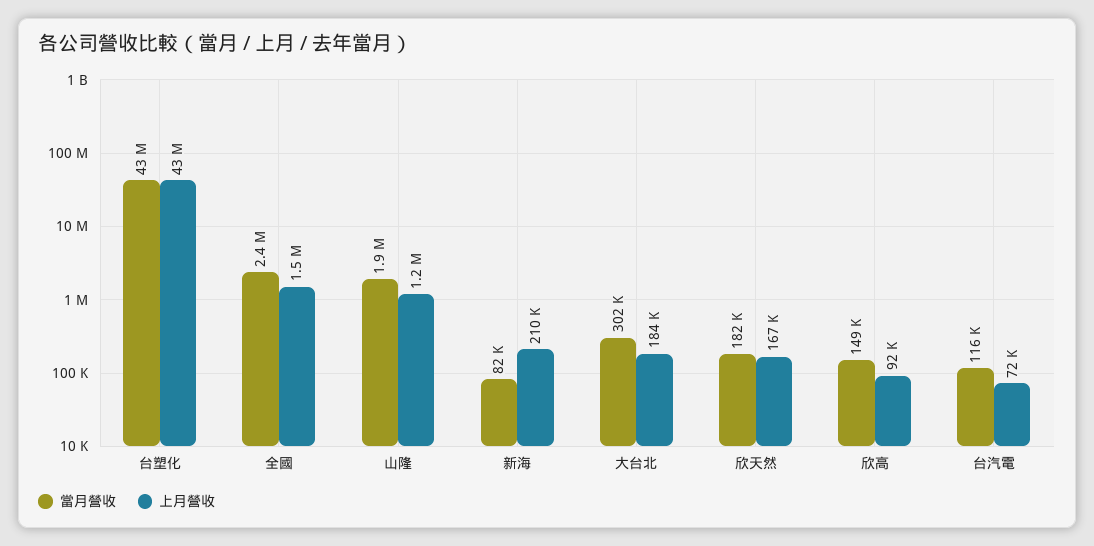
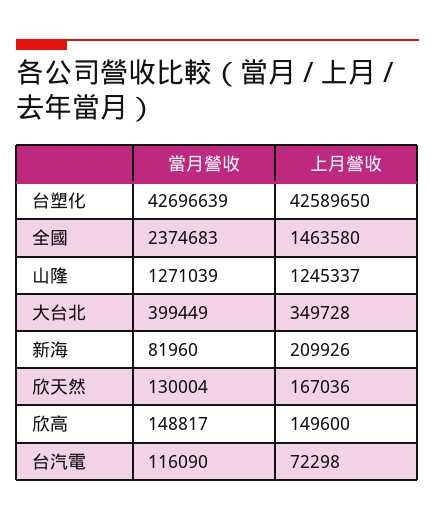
當月營收, 山隆: 1900000 -> 1271039
當月營收, 大台北: 302000 -> 399449
上月營收, 大台北: 184000 -> 349728
當月營收, 欣天然: 182000 -> 130004
上月營收, 欣高: 92000 -> 149600

